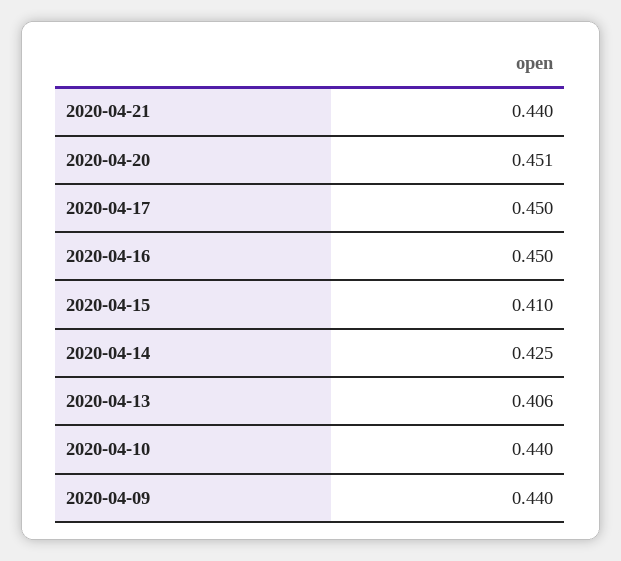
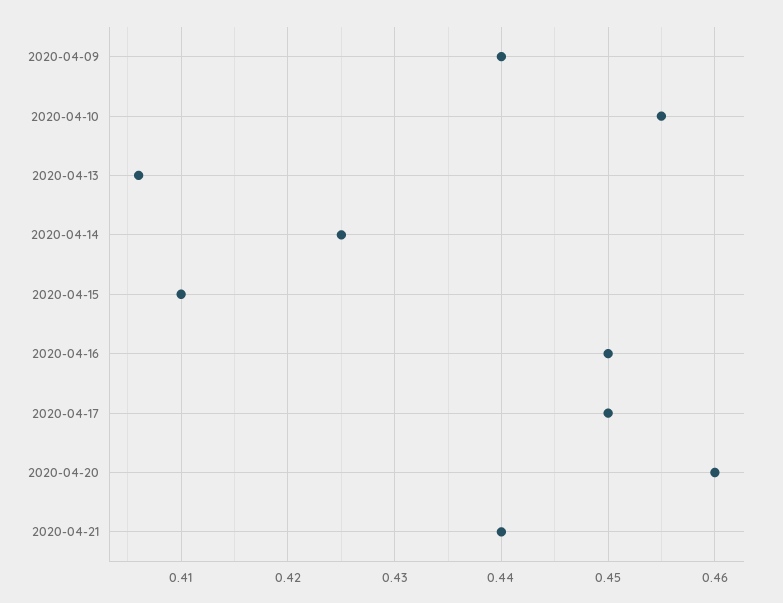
2020-04-20: 0.451 -> 0.46
2020-04-10: 0.44 -> 0.455

